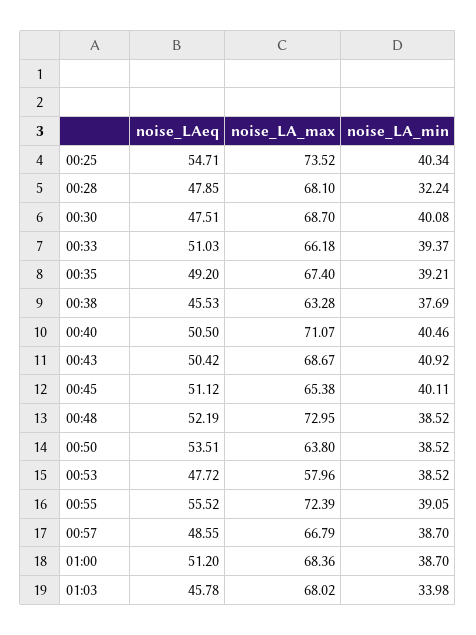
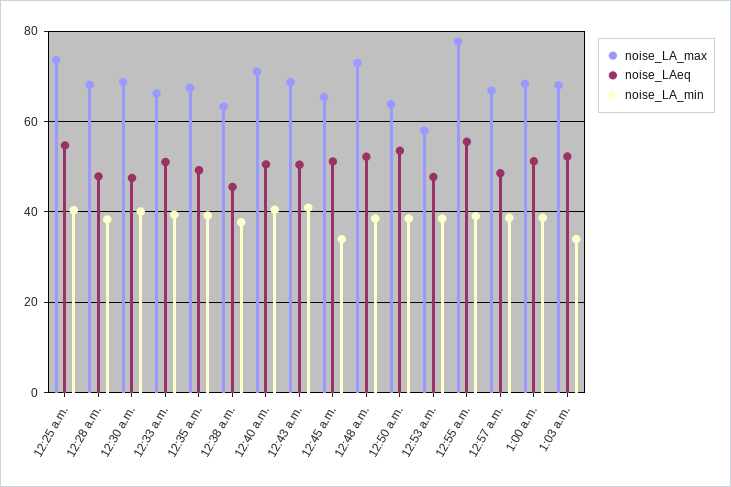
noise_LA_min, 00:28: 32.24 -> 38
noise_LA_min, 00:45: 40.11 -> 34
noise_LA_max, 00:55: 72.39 -> 78
noise_LAeq, 01:03: 45.78 -> 52

